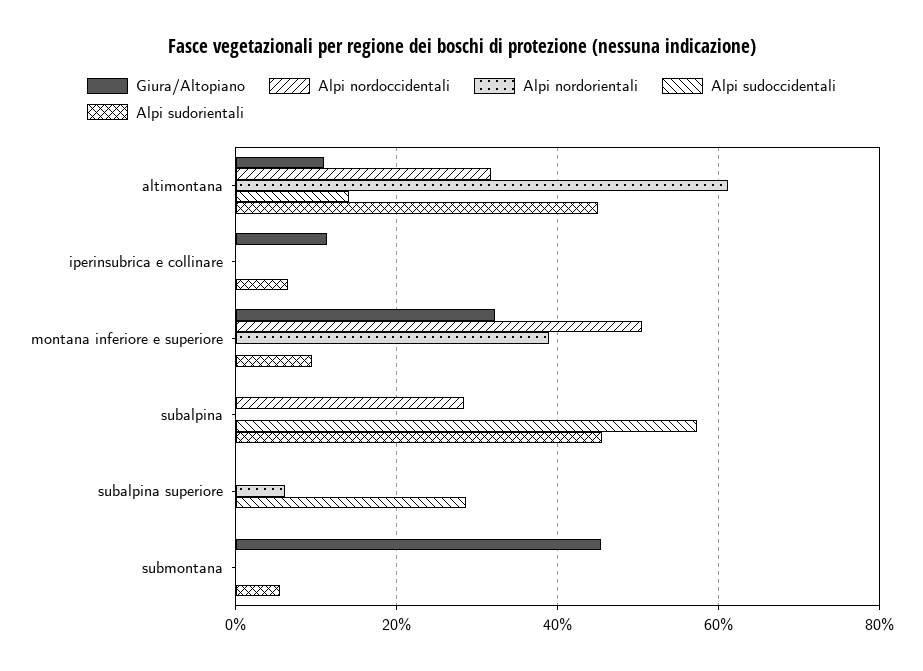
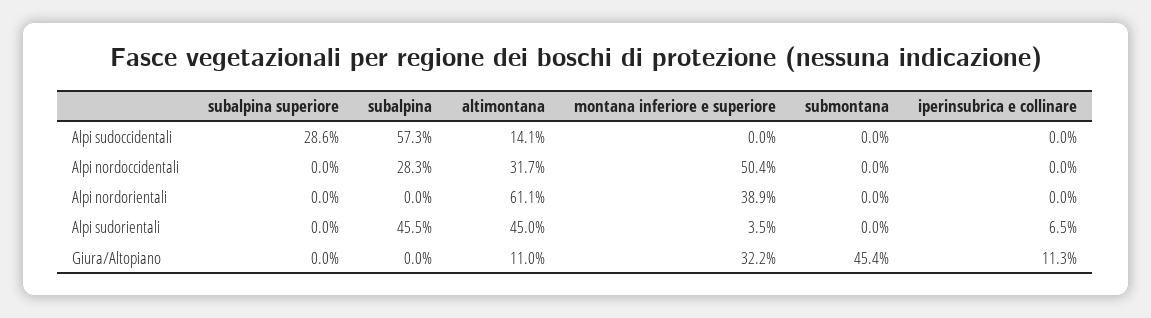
Alpi sudorientali, montana inferiore e superiore: 10 -> 3.5
Alpi nordorientali, subalpina superiore: 6 -> 0
Alpi sudorientali, submontana: 6 -> 0

